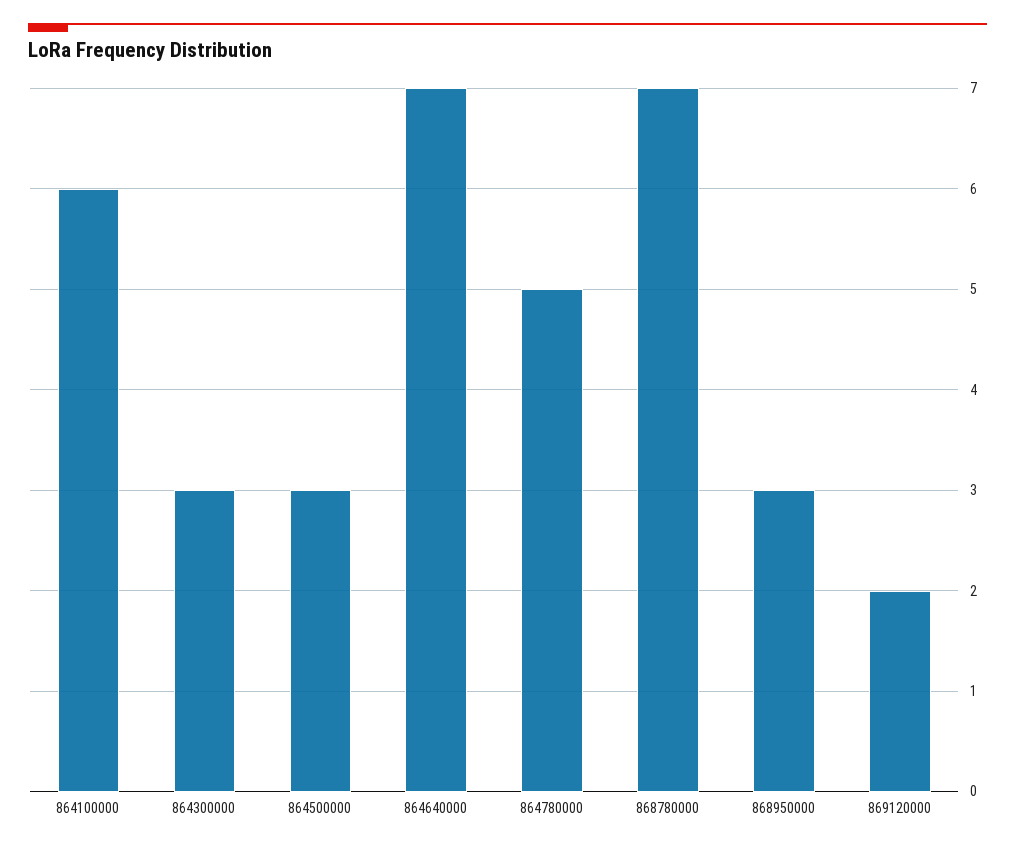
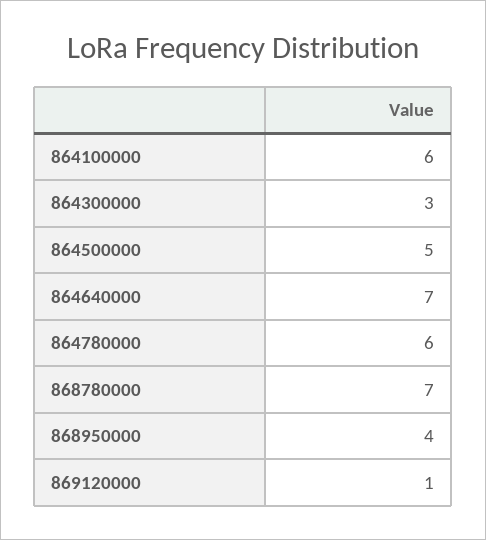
864500000: 3 -> 5
864780000: 5 -> 6
868950000: 3 -> 4
869120000: 2 -> 1

